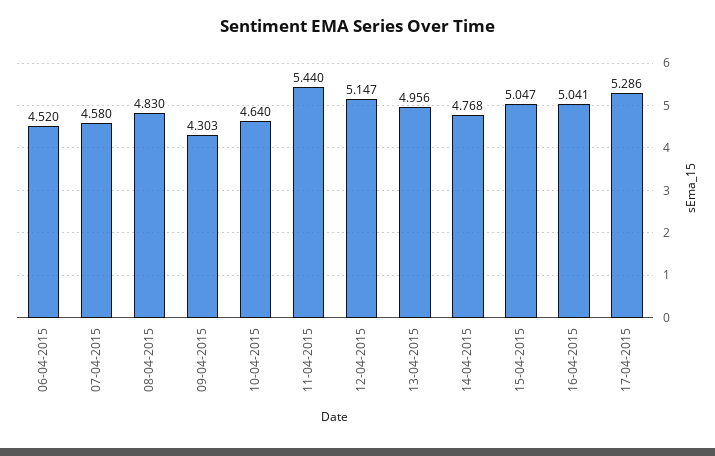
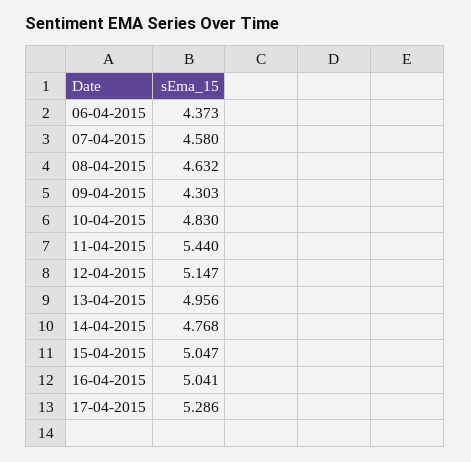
06-04-2015: 4.52 -> 4.373
08-04-2015: 4.83 -> 4.632
10-04-2015: 4.64 -> 4.83

